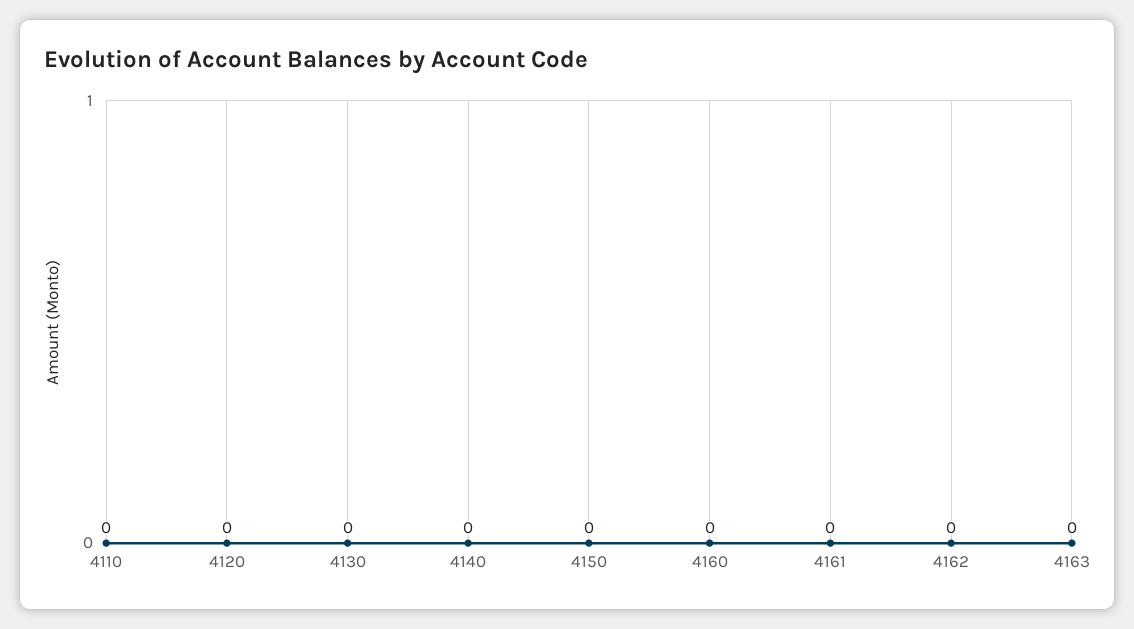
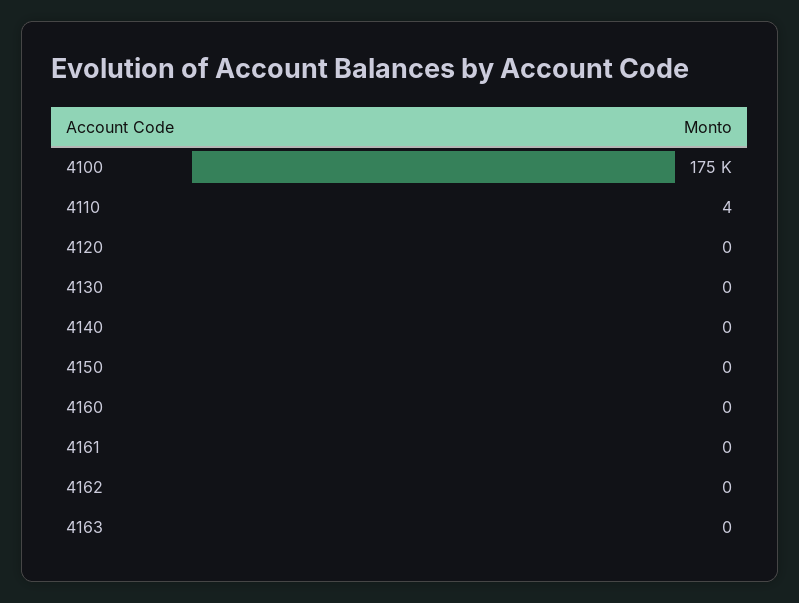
4110: 0 -> 4
4100: none -> 175000

